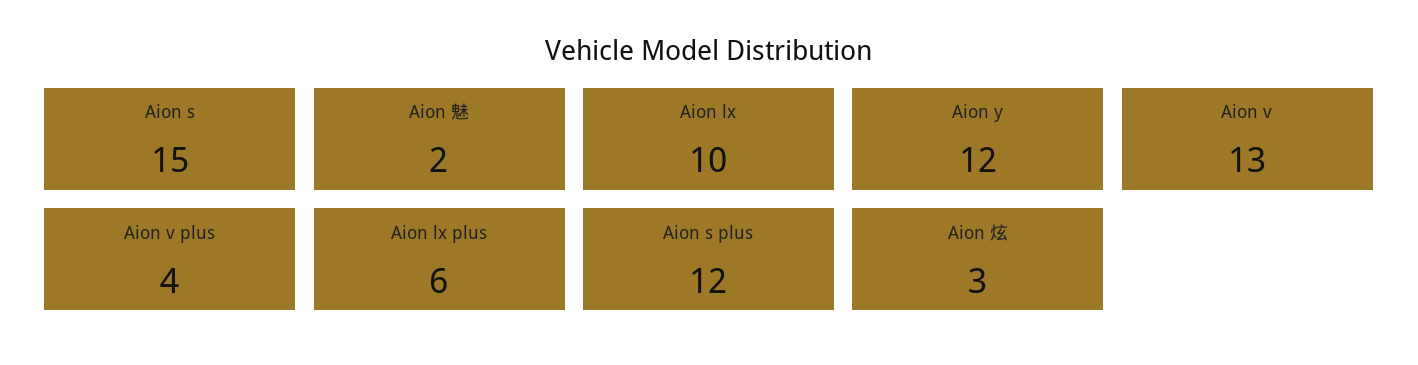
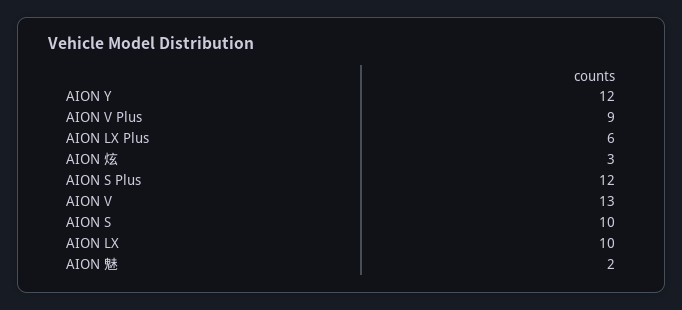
Aion s: 15 -> 10
Aion v plus: 4 -> 9

